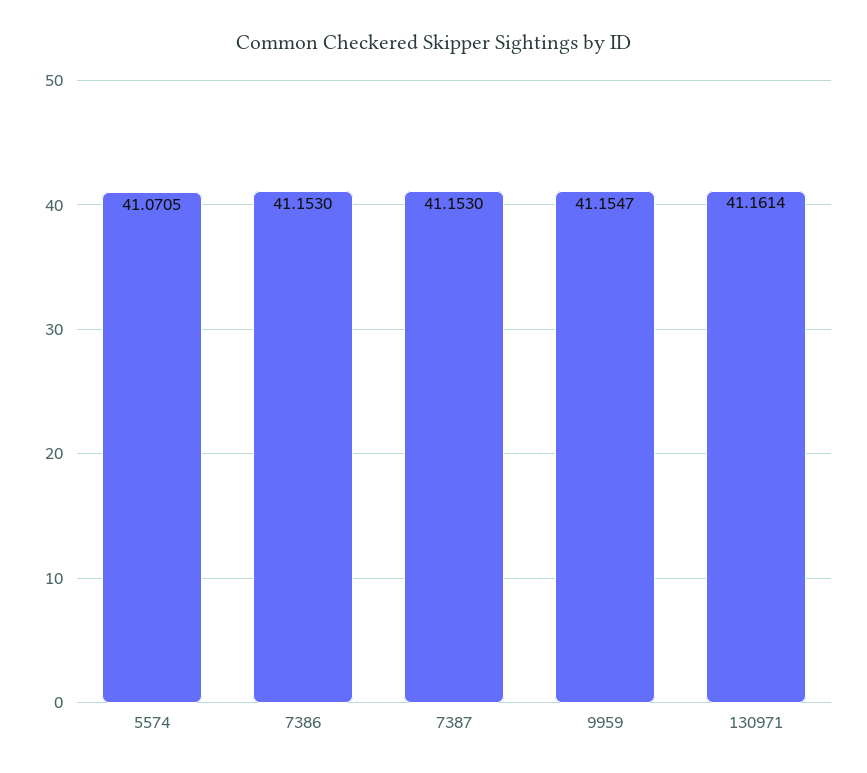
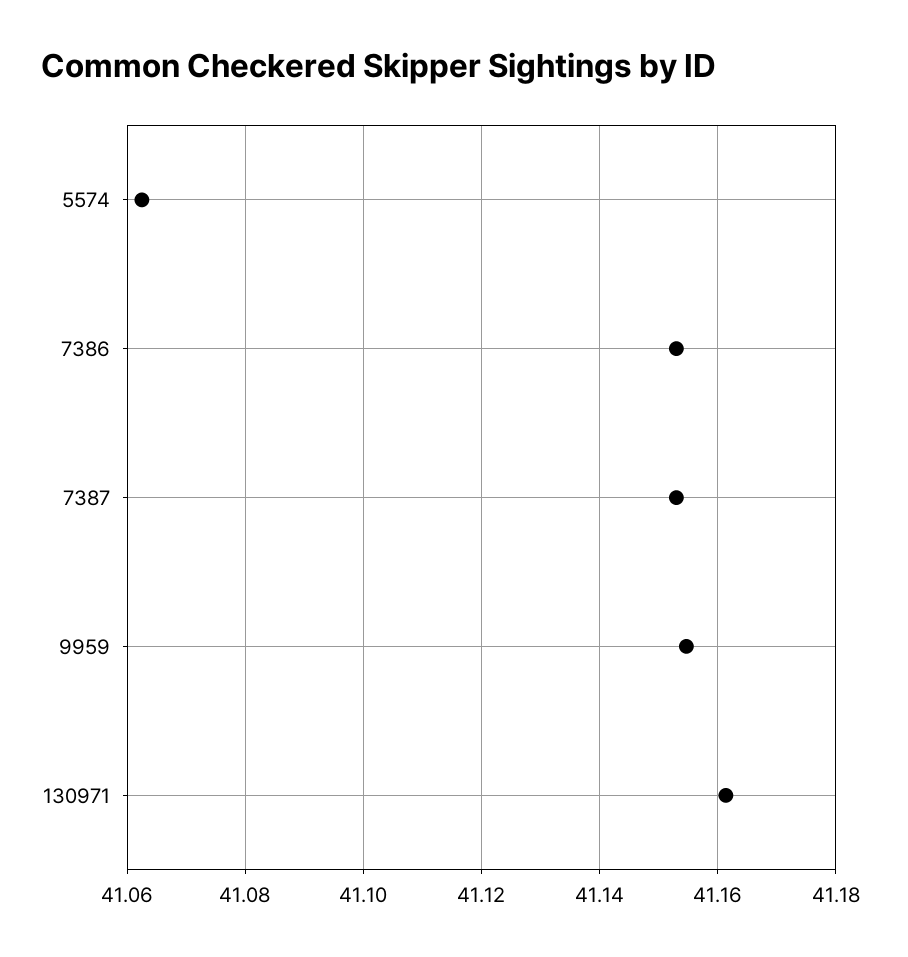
5574: 41.0705 -> 41.062

